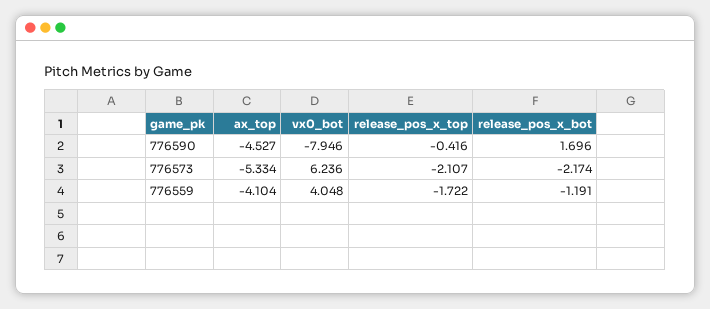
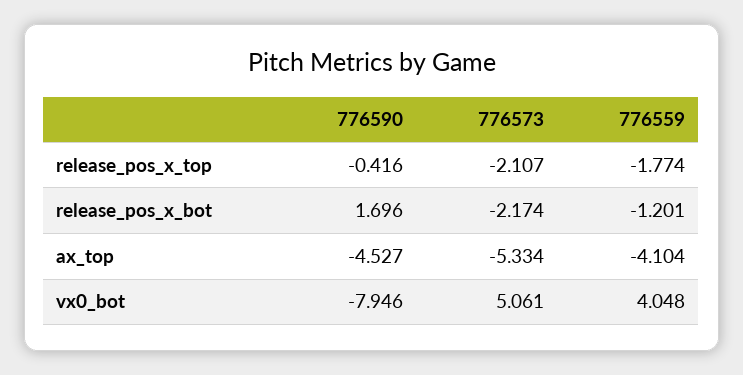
vx0_bot, 776573: 6.236 -> 5.061
release_pos_x_top, 776559: -1.722 -> -1.774
release_pos_x_bot, 776559: -1.191 -> -1.201

